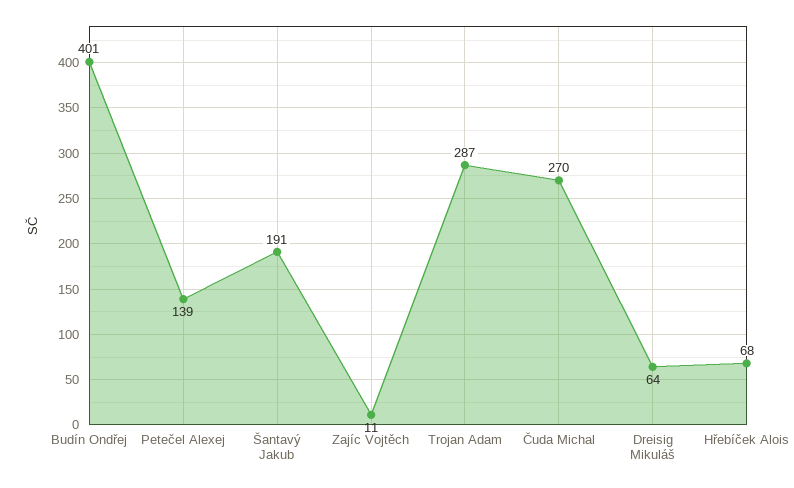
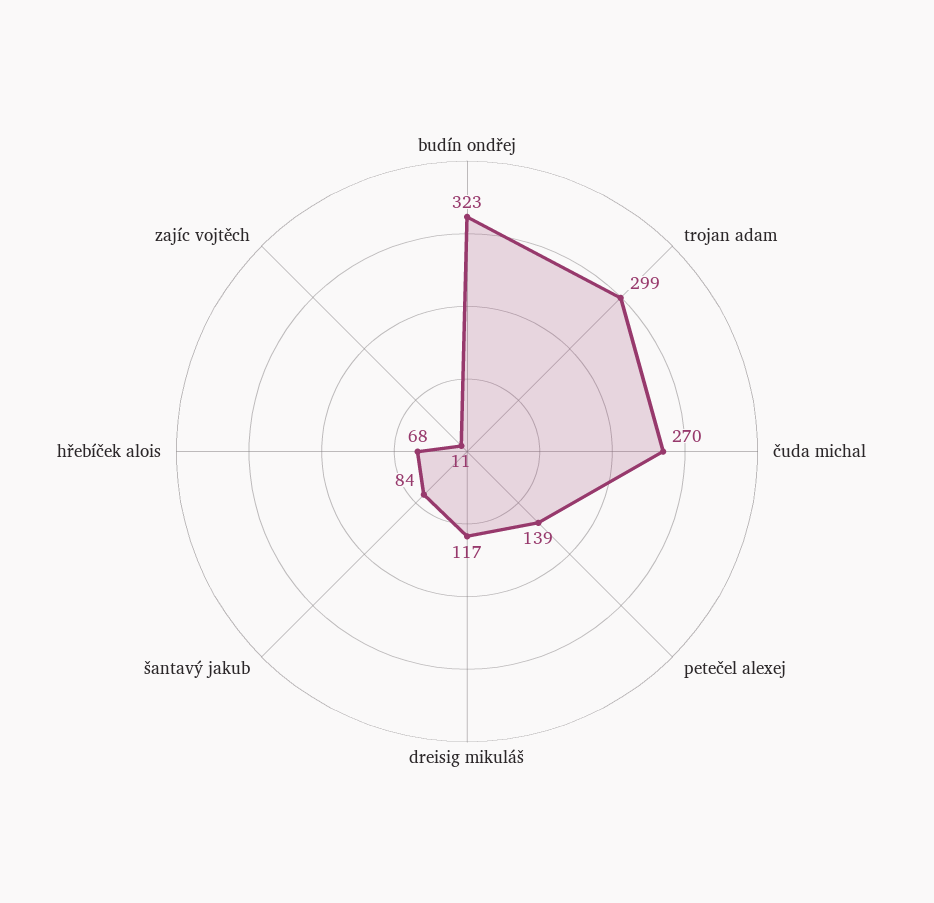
Budín Ondřej: 401 -> 323
Šantavý Jakub: 191 -> 84
Trojan Adam: 287 -> 299
Dreisig Mikuláš: 64 -> 117

